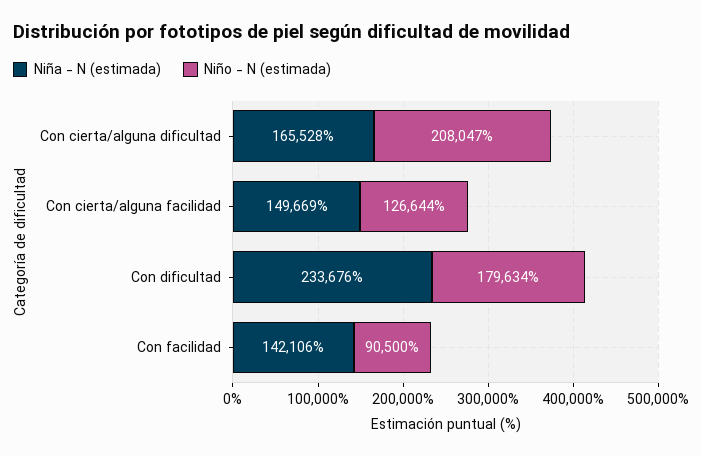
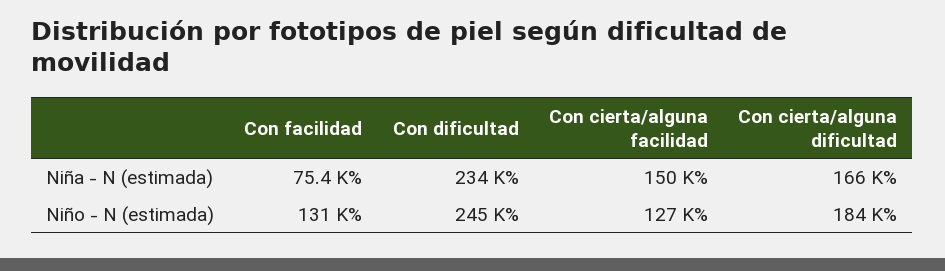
Niño - N (estimada), Con cierta/alguna dificultad: 208047 -> 184000
Niño - N (estimada), Con dificultad: 179634 -> 245000
Niña - N (estimada), Con facilidad: 142106 -> 75400
Niño - N (estimada), Con facilidad: 90500 -> 131000

